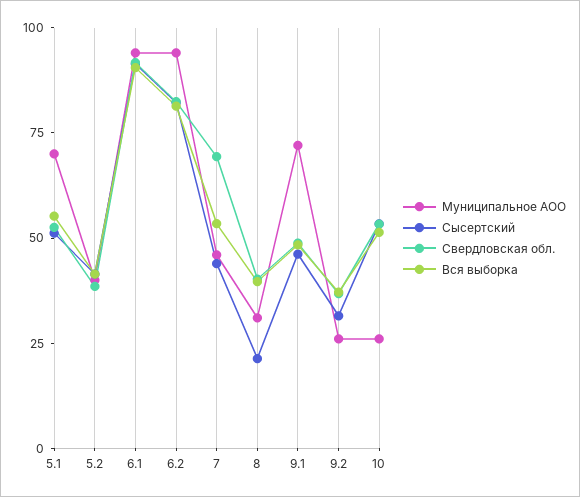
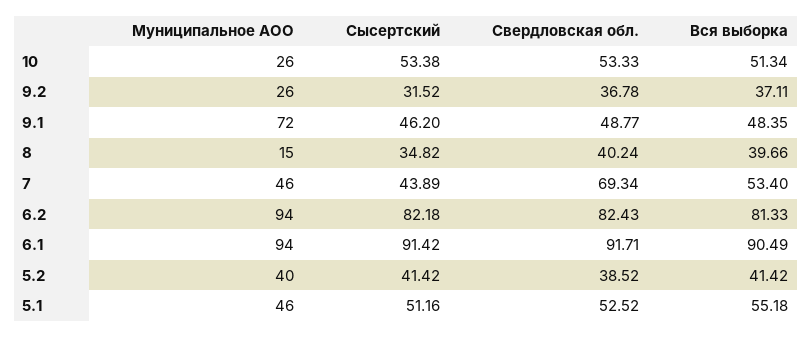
Муниципальное АОО, 5.1: 70 -> 46
Муниципальное АОО, 8: 30 -> 15
Сысертский, 8: 20 -> 34.82

